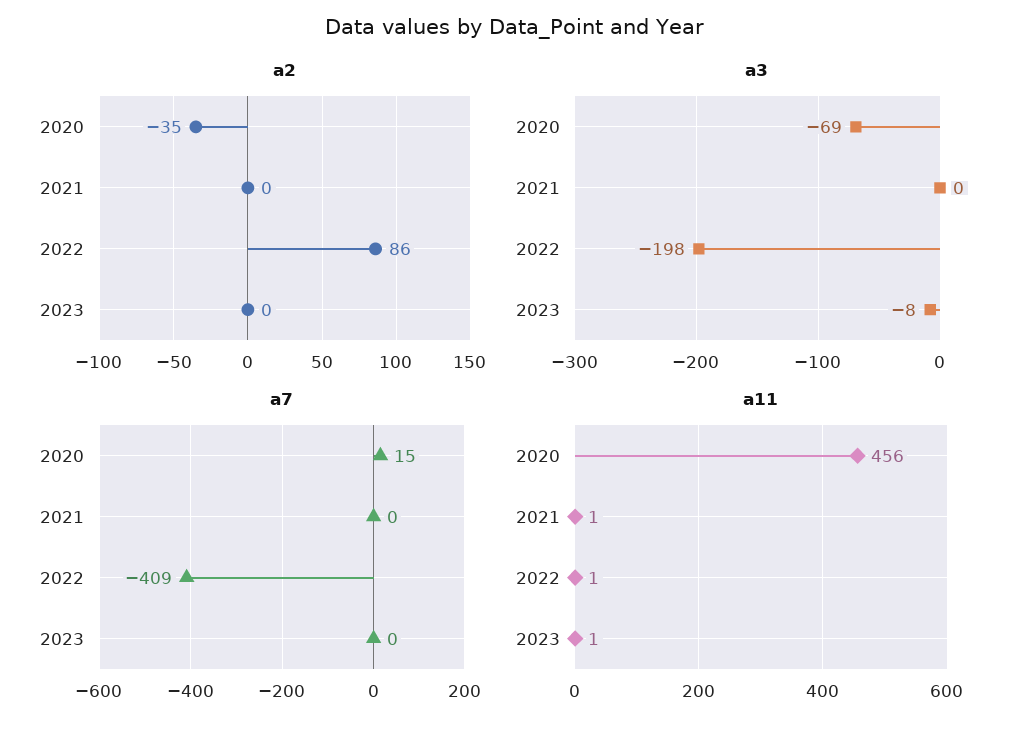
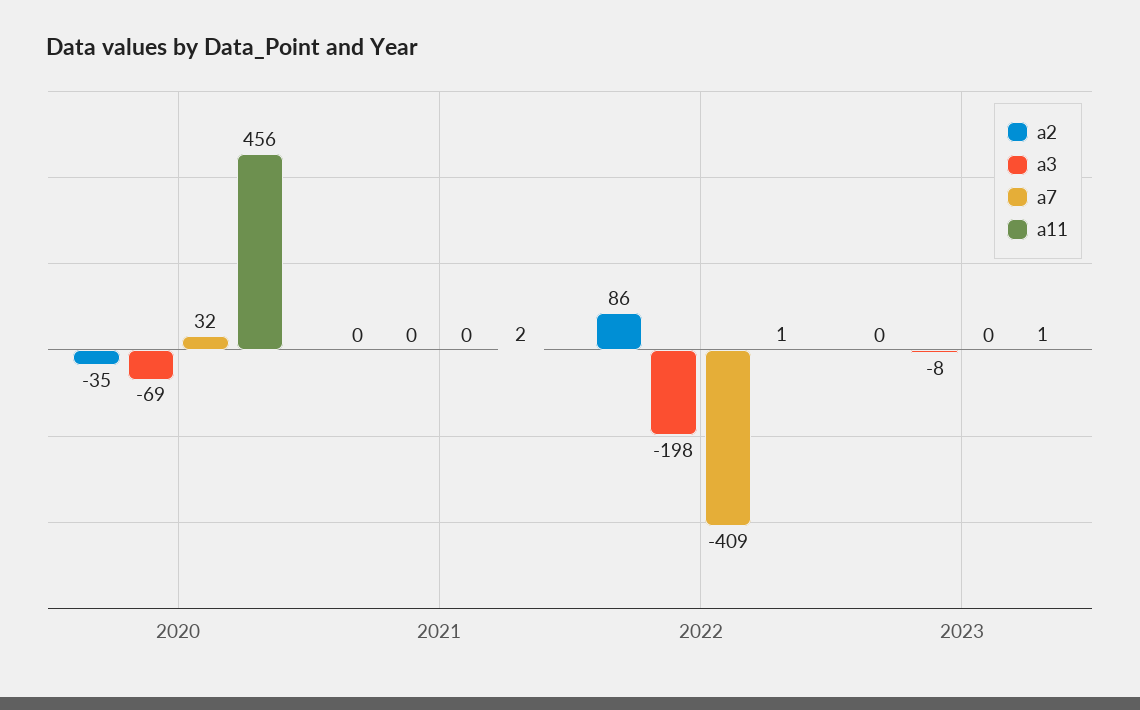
a7, 2020: 15 -> 32
a11, 2021: 1 -> 2

